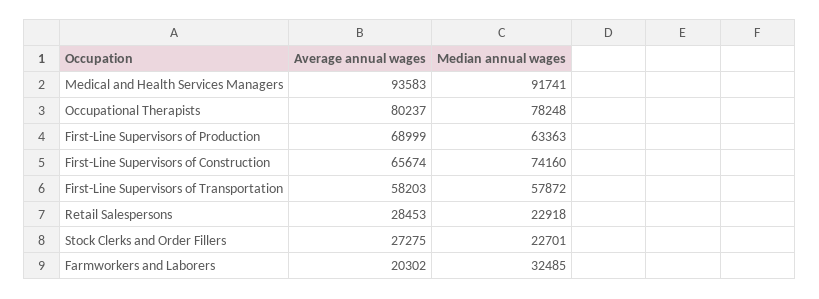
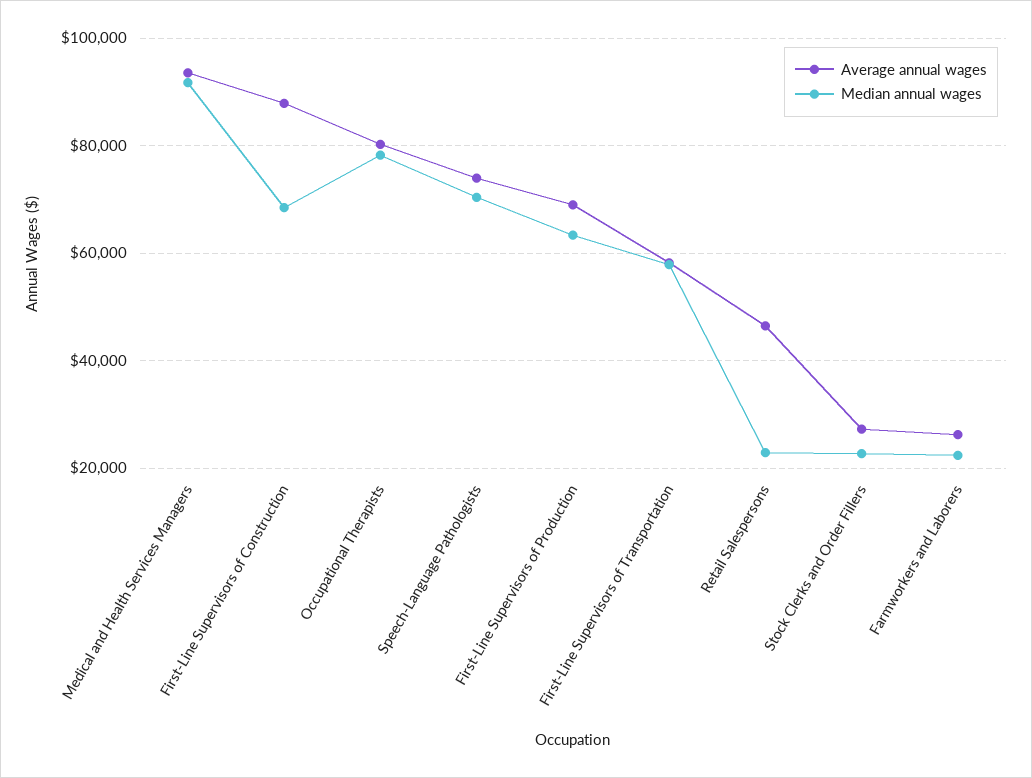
Average annual wages, First-Line Supervisors of Construction: 65674 -> 88000
Median annual wages, First-Line Supervisors of Construction: 74160 -> 68000
Average annual wages, Retail Salespersons: 28453 -> 46000
Average annual wages, Farmworkers and Laborers: 20302 -> 26000
Median annual wages, Farmworkers and Laborers: 32485 -> 22000
Average annual wages, Speech-Language Pathologists: none -> 74000
Median annual wages, Speech-Language Pathologists: none -> 70000

